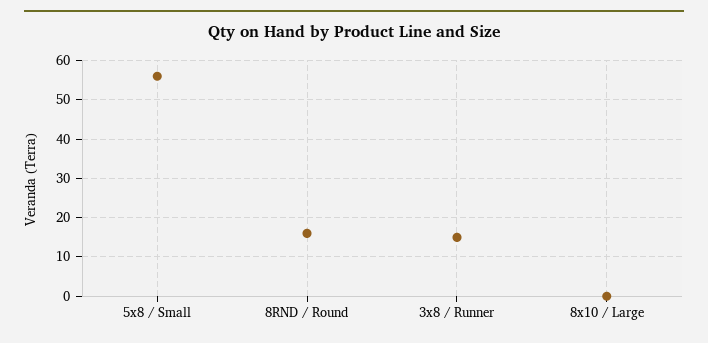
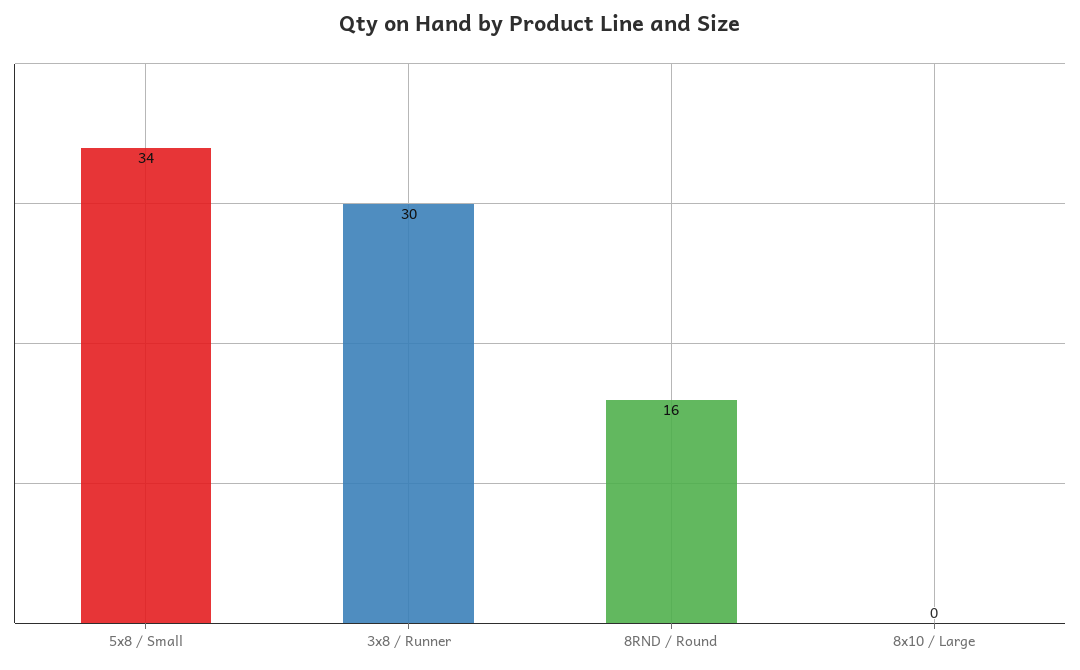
5x8 / Small: 55 -> 34
3x8 / Runner: 15 -> 30

